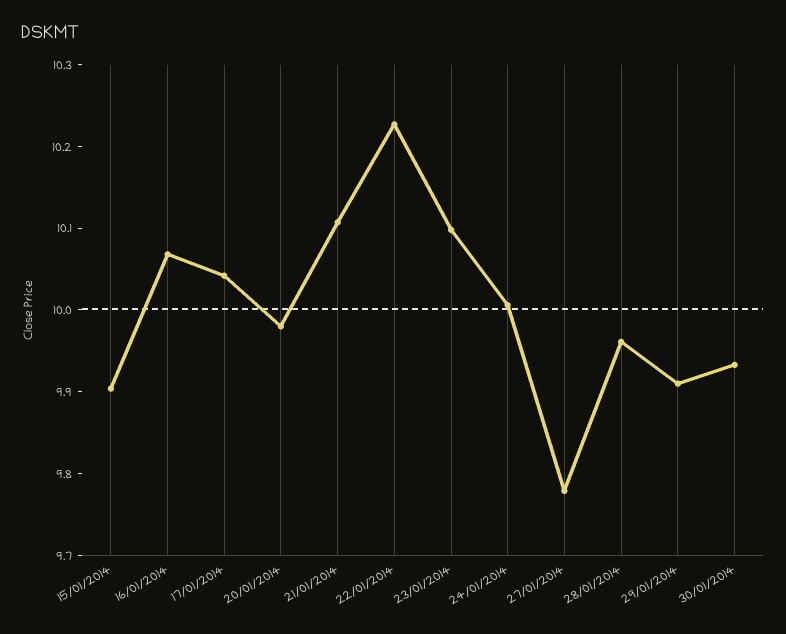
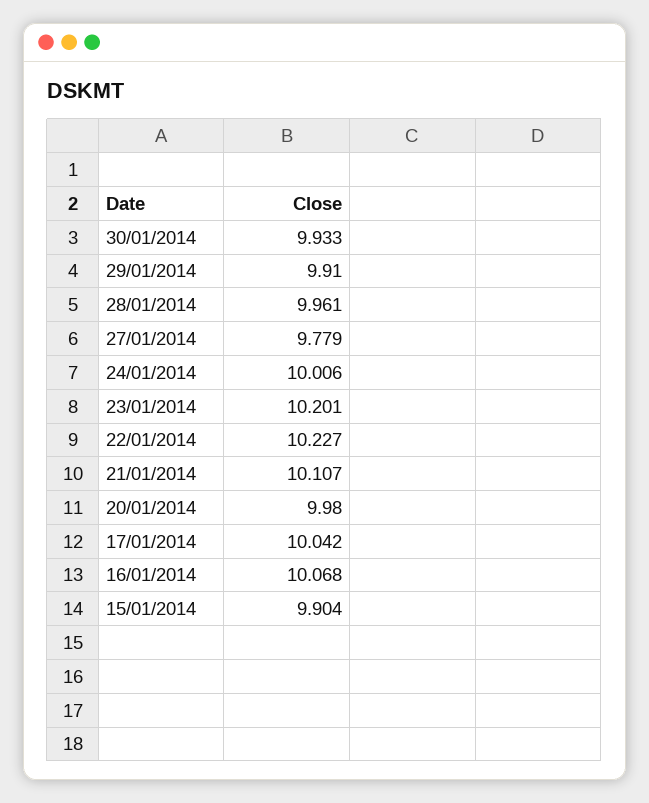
23/01/2014: 10.1 -> 10.201

